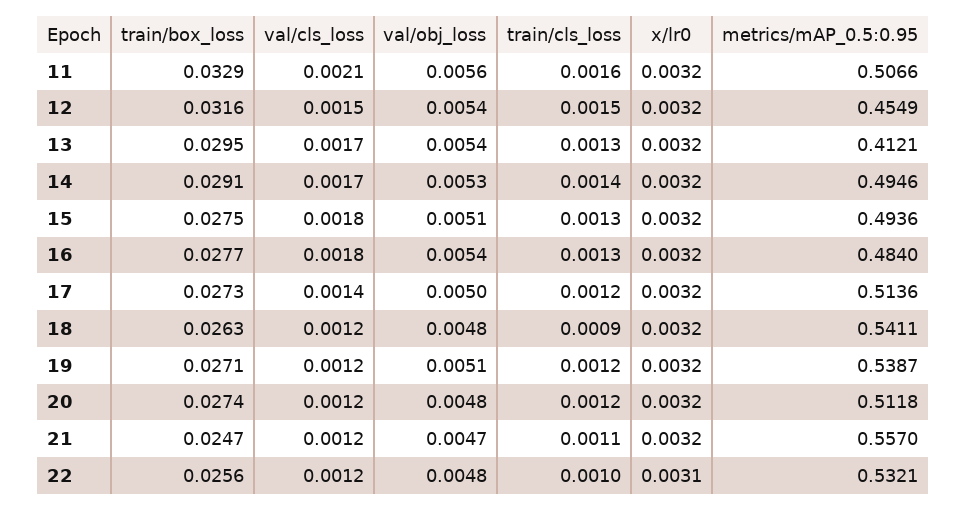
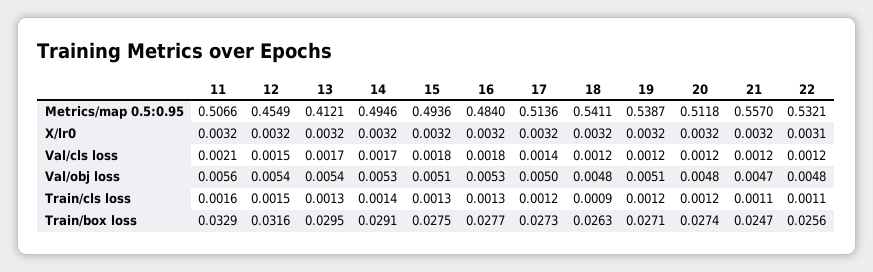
val/obj_loss, 16: 0.0054 -> 0.0053
train/cls_loss, 22: 0.001 -> 0.0011

